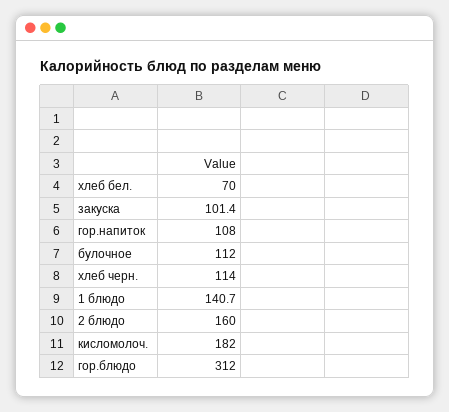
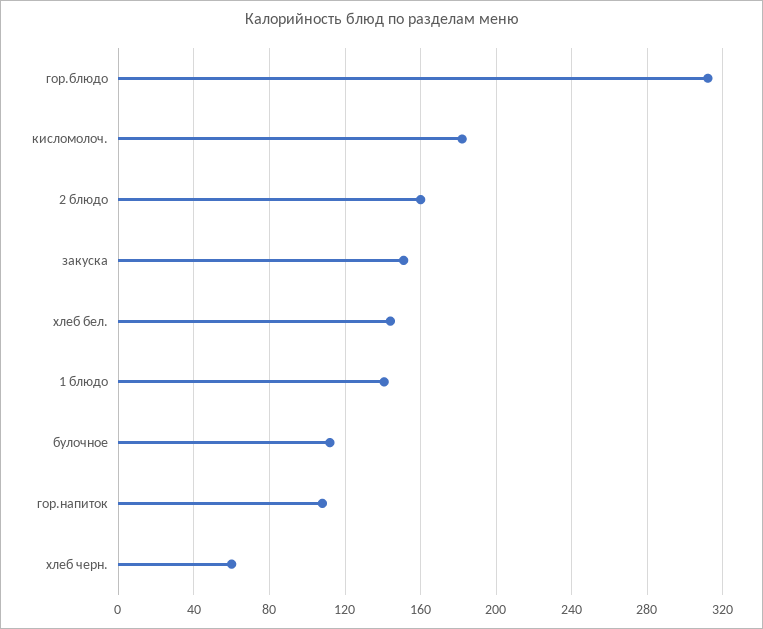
хлеб бел.: 70 -> 145
закуска: 101.4 -> 150
хлеб черн.: 114 -> 60

